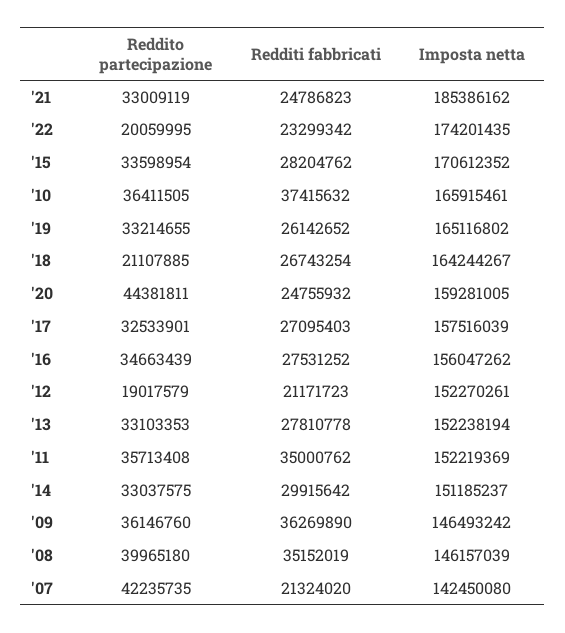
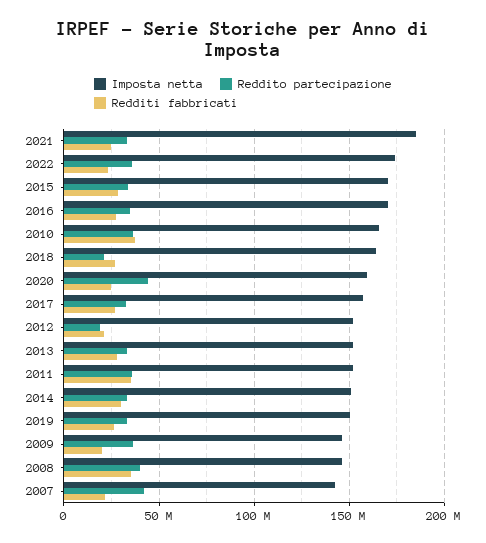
Reddito partecipazione, '22: 20059995 -> 35000000
Imposta netta, '19: 165116802 -> 150000000
Imposta netta, '16: 156047262 -> 170000000
Redditi fabbricati, '09: 36269890 -> 20000000

